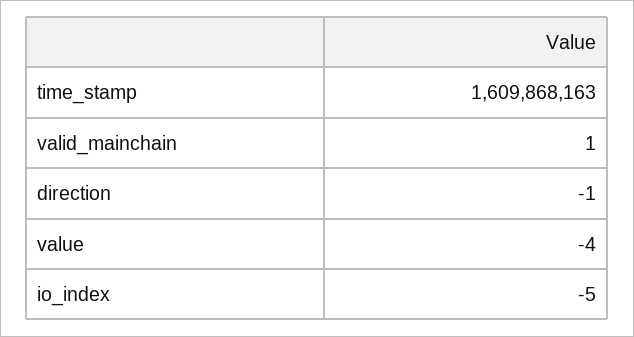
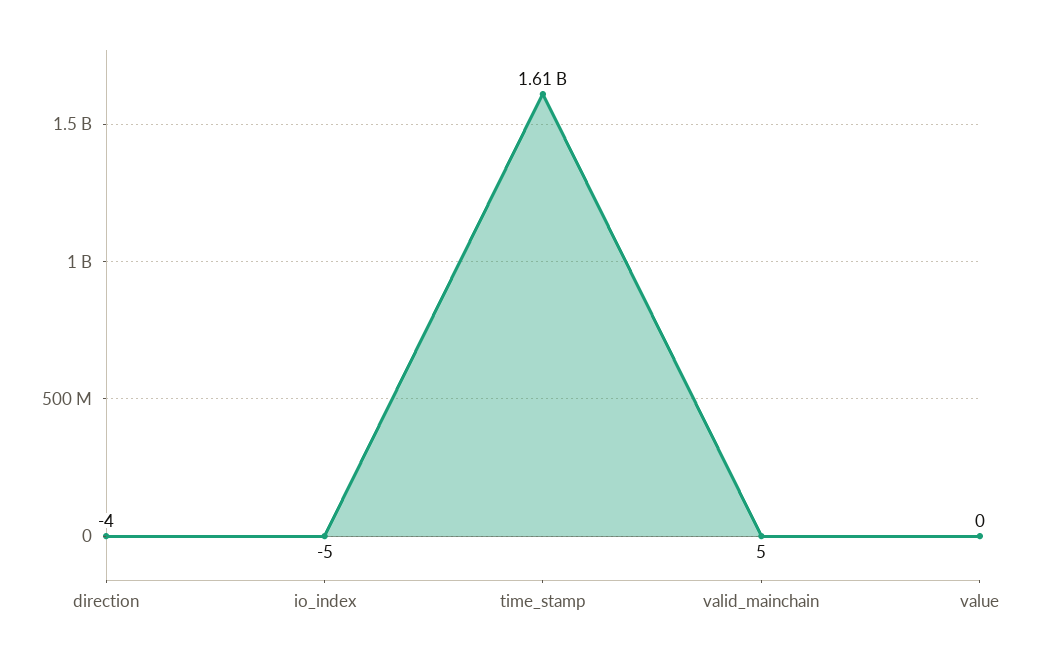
valid_mainchain: 1 -> 5
direction: -1 -> -4
value: -4 -> 0

